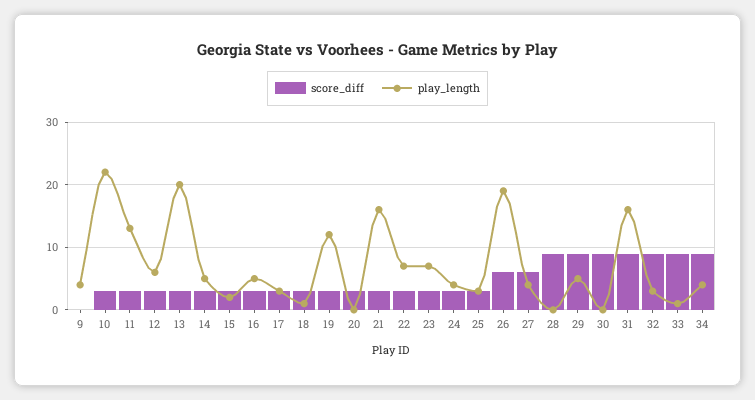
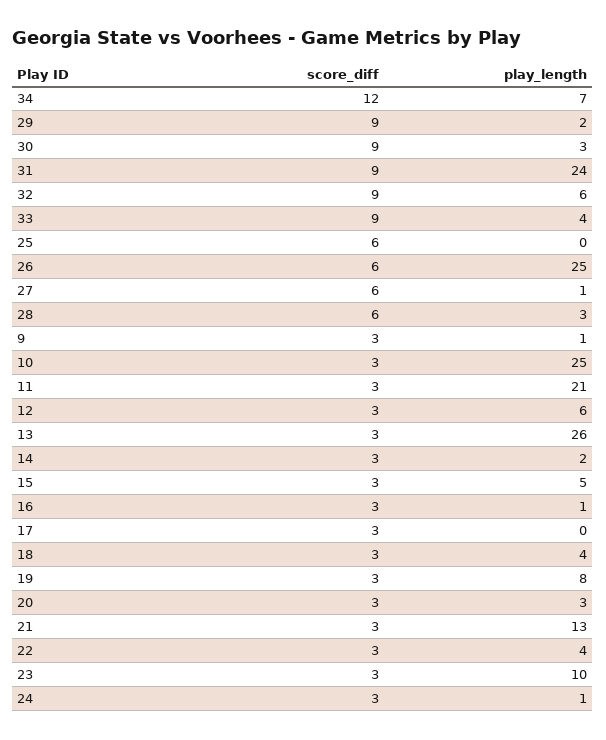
score_diff, 9: 0 -> 3
play_length, 9: 4 -> 1
play_length, 10: 22 -> 25
play_length, 11: 13 -> 21
play_length, 13: 20 -> 26
play_length, 14: 5 -> 2
play_length, 15: 2 -> 5
play_length, 16: 5 -> 1
play_length, 17: 3 -> 0
play_length, 18: 1 -> 4
play_length, 19: 12 -> 8
play_length, 20: 0 -> 3
play_length, 21: 16 -> 13
play_length, 22: 7 -> 4
play_length, 23: 7 -> 10
play_length, 24: 4 -> 1
score_diff, 25: 3 -> 6
play_length, 25: 3 -> 0
play_length, 26: 19 -> 25
play_length, 27: 4 -> 1
score_diff, 28: 9 -> 6
play_length, 28: 0 -> 3
play_length, 29: 5 -> 2
play_length, 30: 0 -> 3
play_length, 31: 16 -> 24
play_length, 32: 3 -> 6
play_length, 33: 1 -> 4
score_diff, 34: 9 -> 12
play_length, 34: 4 -> 7

